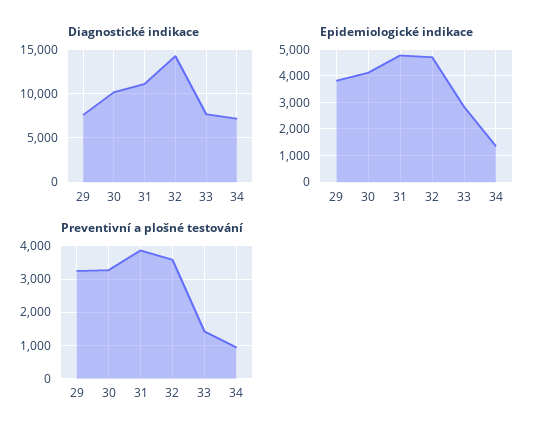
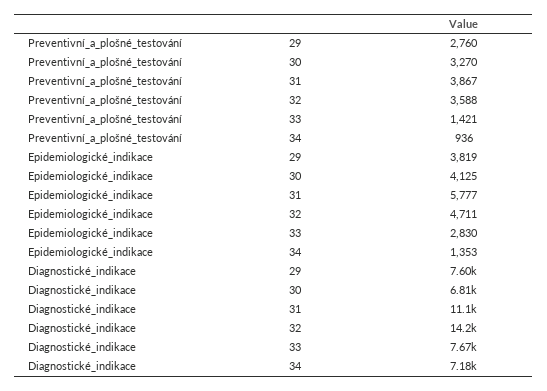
Diagnostické indikace, 30: 10000 -> 6810
Epidemiologické indikace, 31: 4750 -> 5777
Preventivní a plošné testování, 29: 3200 -> 2760

